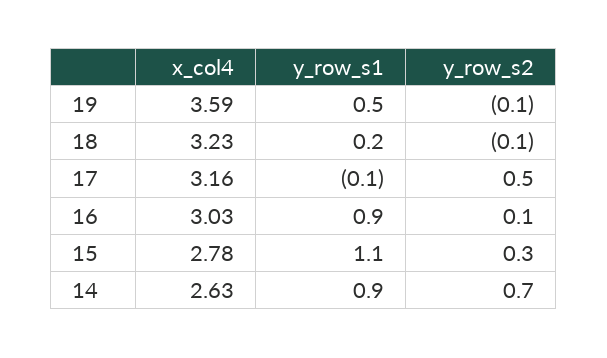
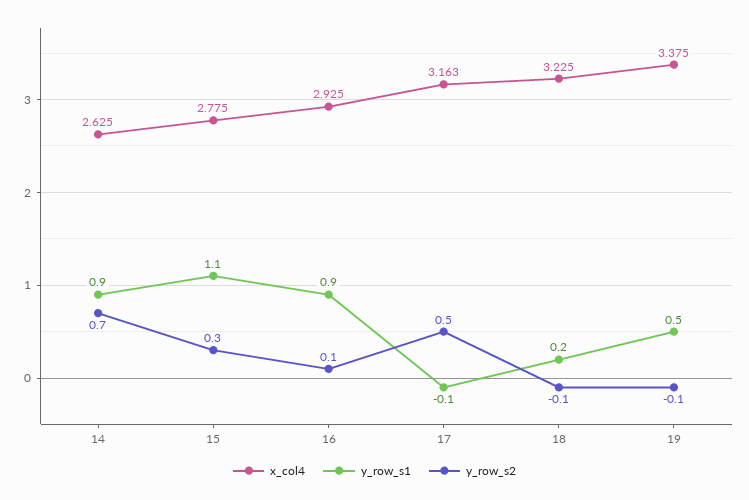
x_col4, 19: 3.59 -> 3.375
x_col4, 16: 3.03 -> 2.925

